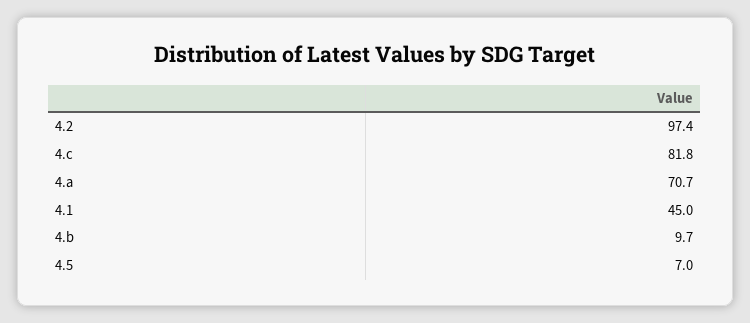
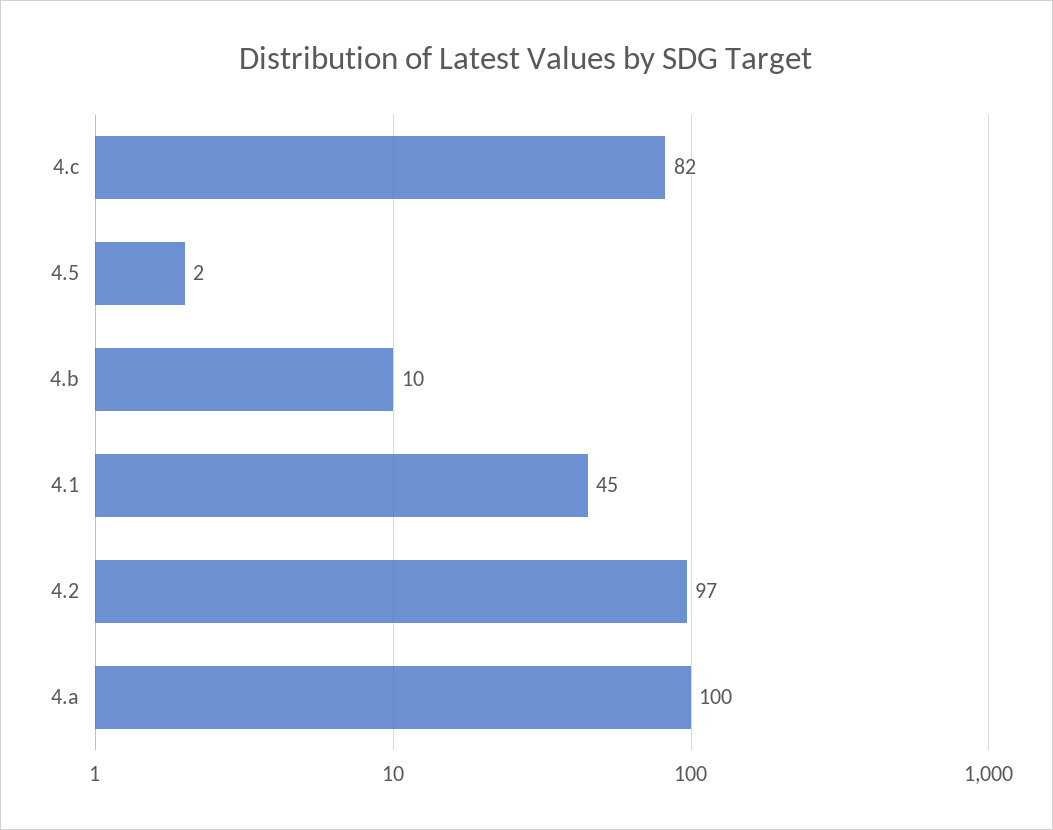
4.a: 70.7 -> 100
4.5: 7 -> 2

